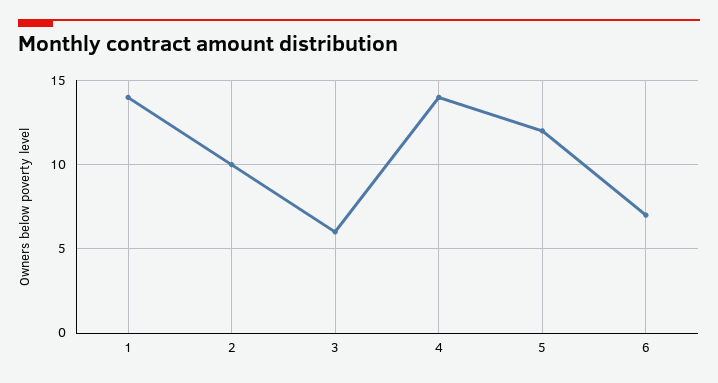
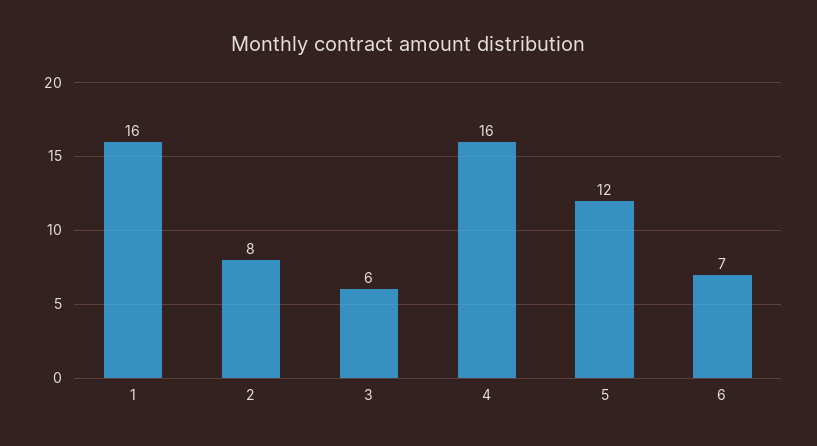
1: 14 -> 16
2: 10 -> 8
4: 14 -> 16

